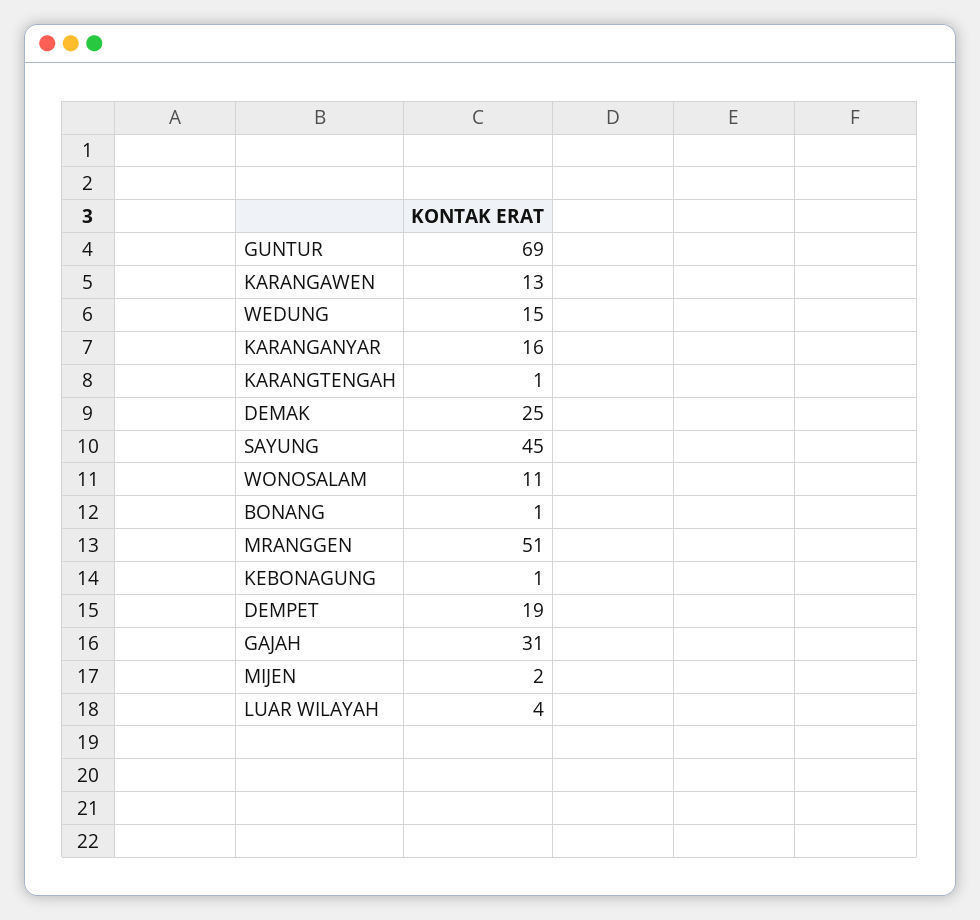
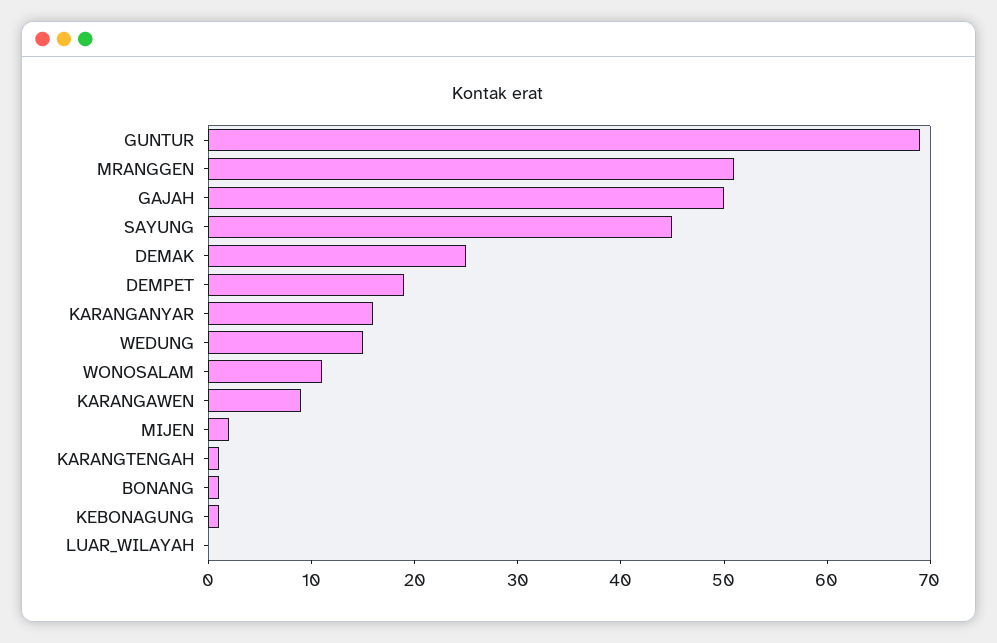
KARANGAWEN: 13 -> 9
GAJAH: 31 -> 50
LUAR WILAYAH: 4 -> 0

